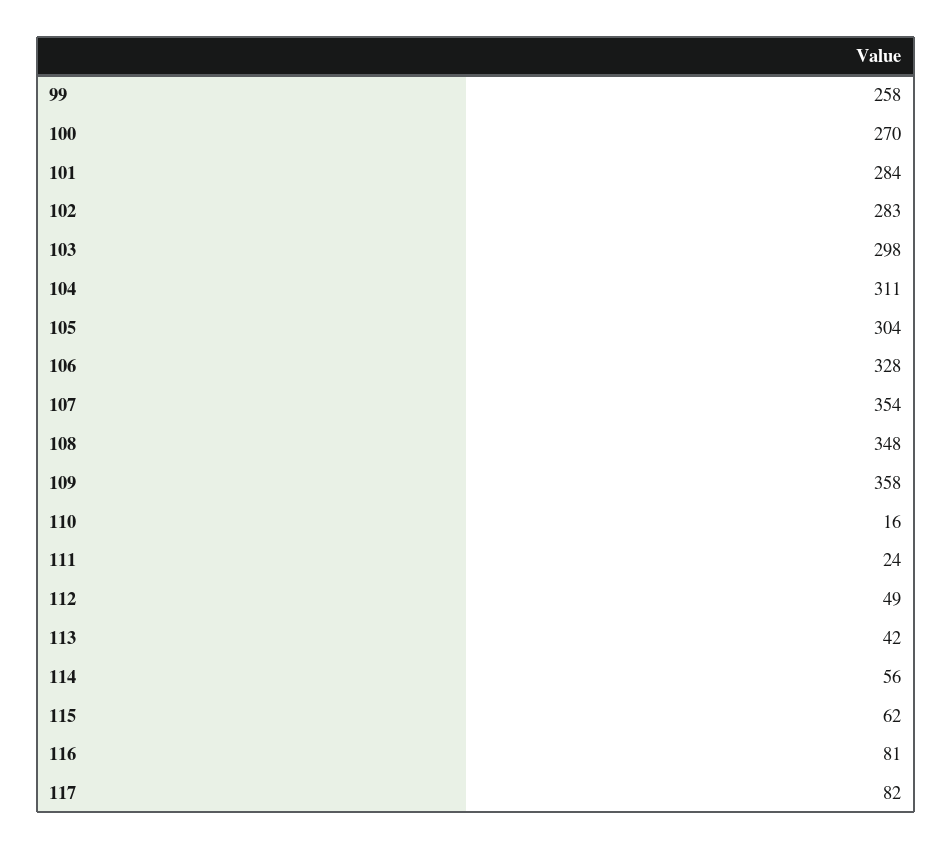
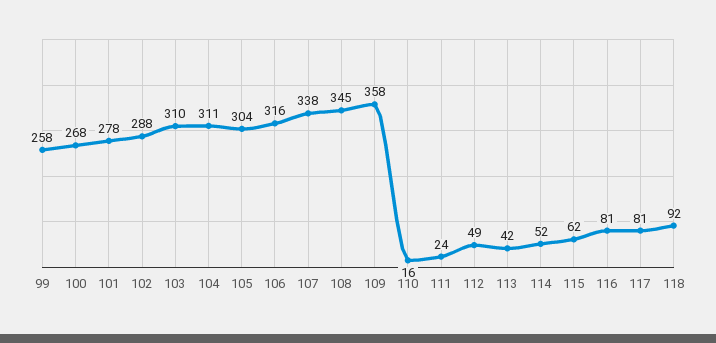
100: 270 -> 268
101: 284 -> 278
102: 283 -> 288
103: 298 -> 310
106: 328 -> 316
107: 354 -> 338
108: 348 -> 345
114: 56 -> 52
117: 82 -> 81
118: none -> 92

